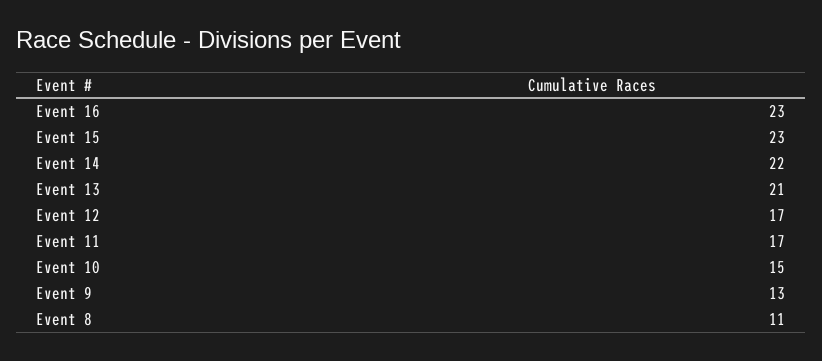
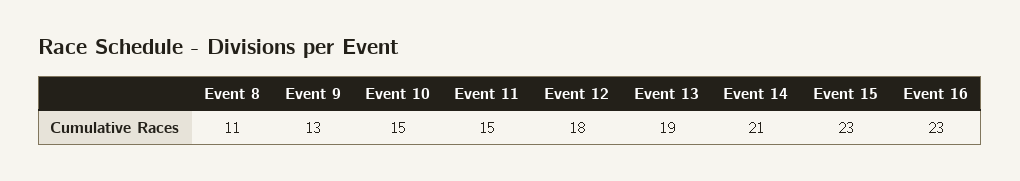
Event 14: 22 -> 21
Event 13: 21 -> 19
Event 12: 17 -> 18
Event 11: 17 -> 15

